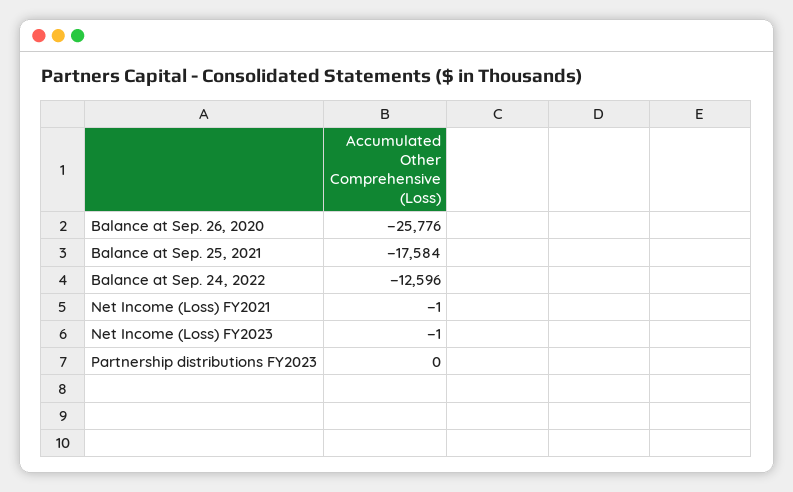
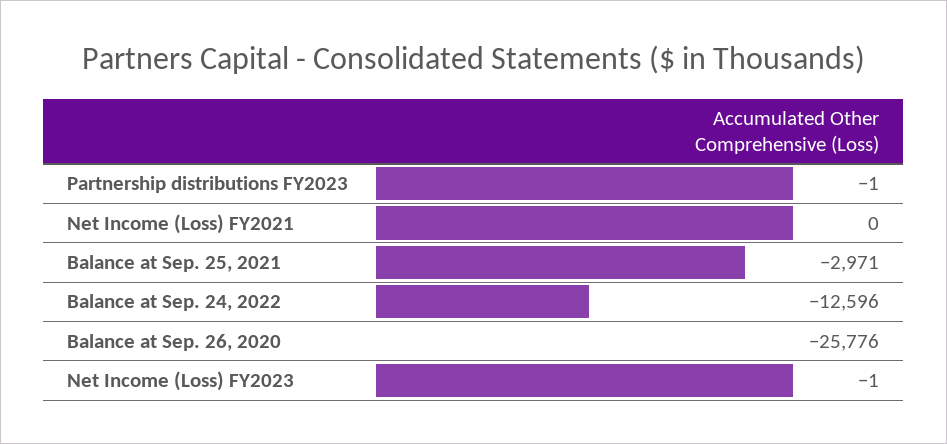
Balance at Sep. 25, 2021: -17584 -> -2971
Net Income (Loss) FY2021: -1 -> 0
Partnership distributions FY2023: 0 -> -1

